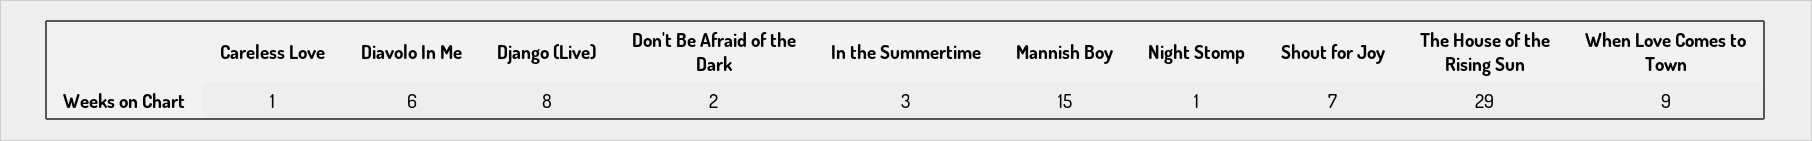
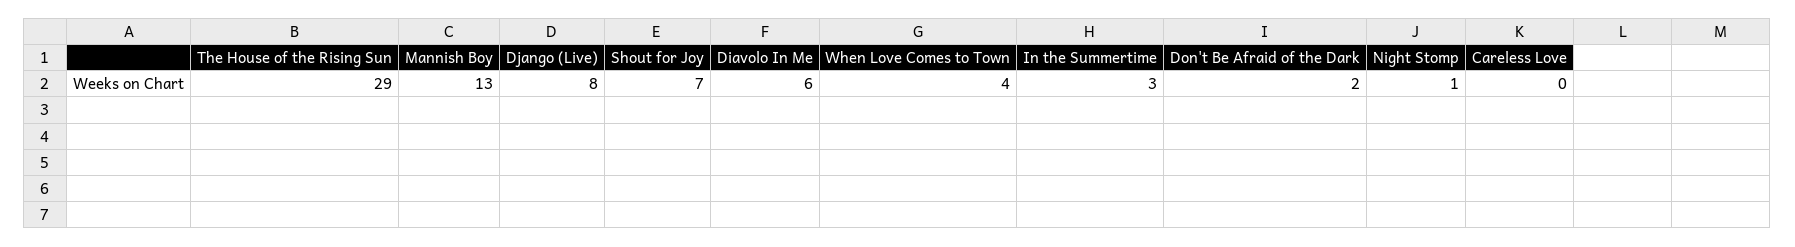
Careless Love: 1 -> 0
Mannish Boy: 15 -> 13
When Love Comes to Town: 9 -> 4

